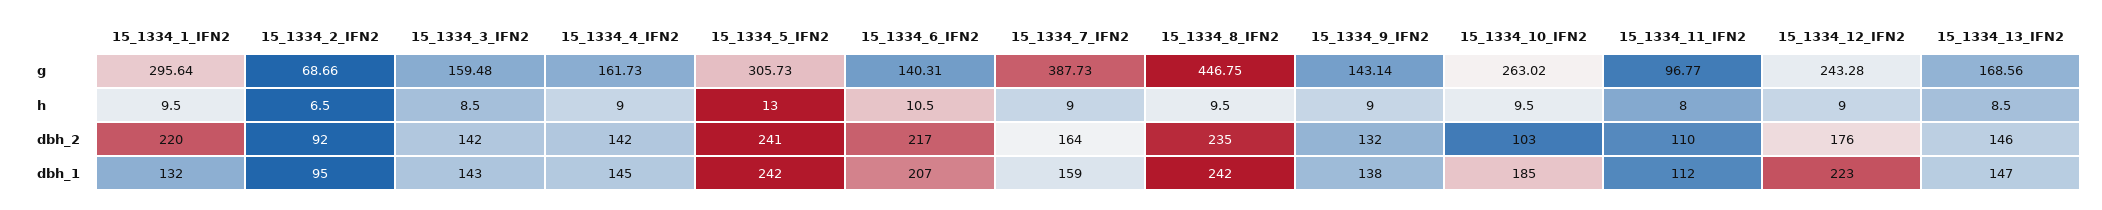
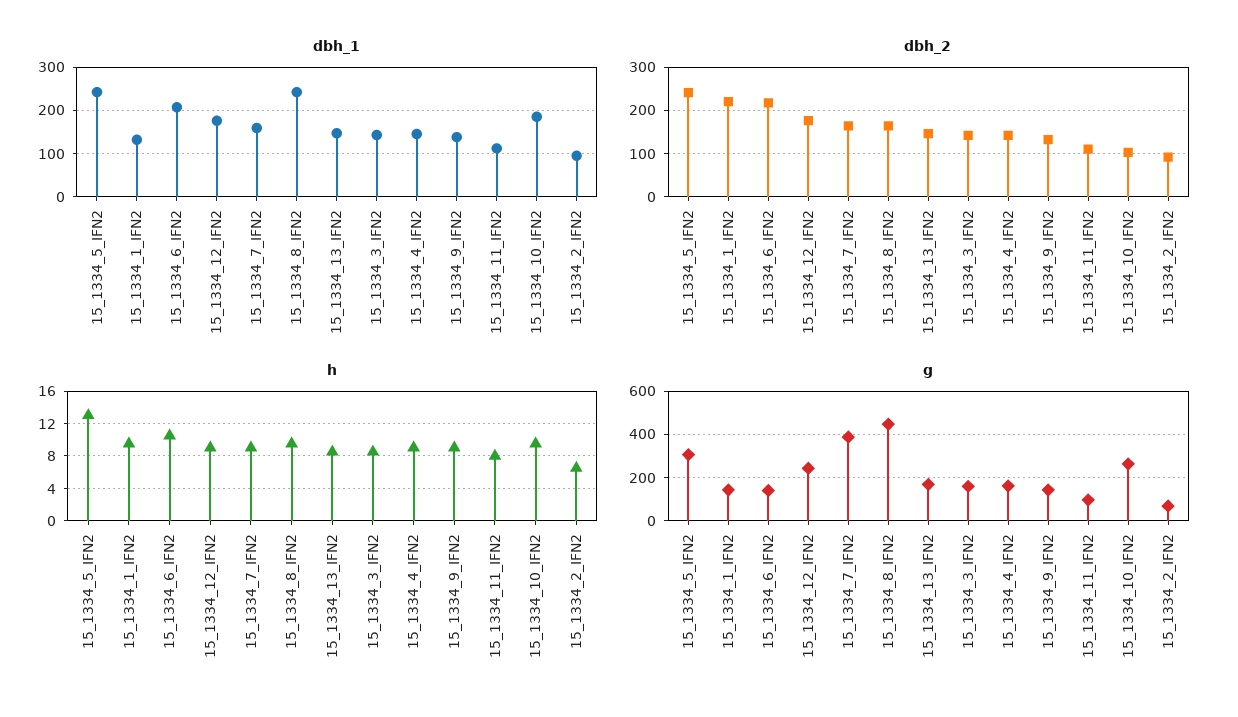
g, 15_1334_1_IFN2: 295.64 -> 150
dbh_2, 15_1334_8_IFN2: 235 -> 160
dbh_1, 15_1334_12_IFN2: 223 -> 180

